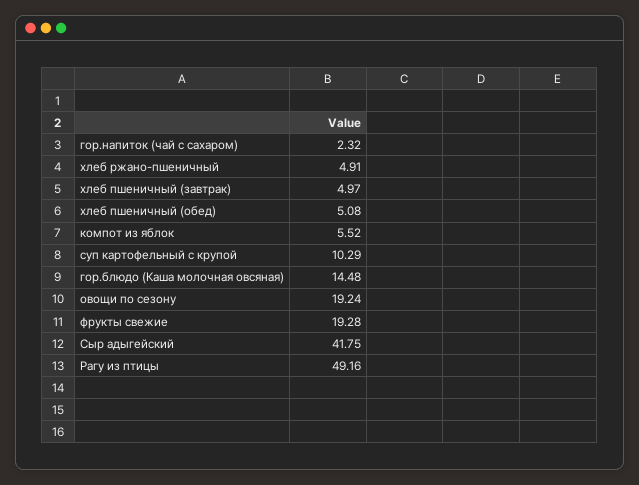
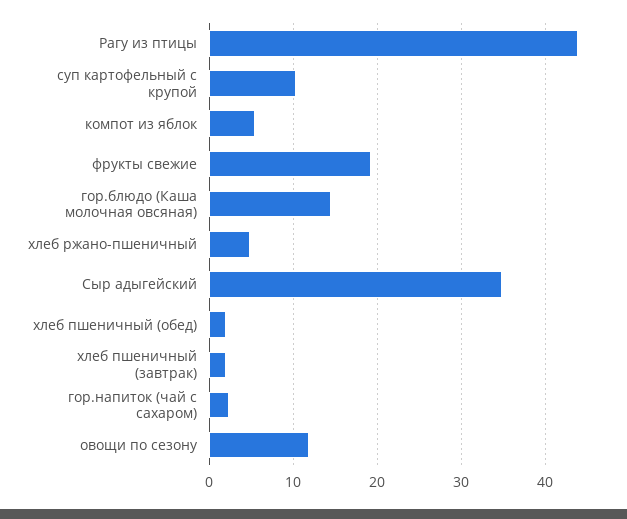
хлеб пшеничный (завтрак): 4.97 -> 2
хлеб пшеничный (обед): 5.08 -> 2
овощи по сезону: 19.24 -> 12
Сыр адыгейский: 41.75 -> 35
Рагу из птицы: 49.16 -> 44

